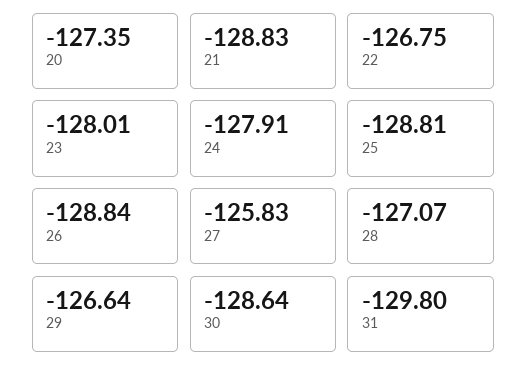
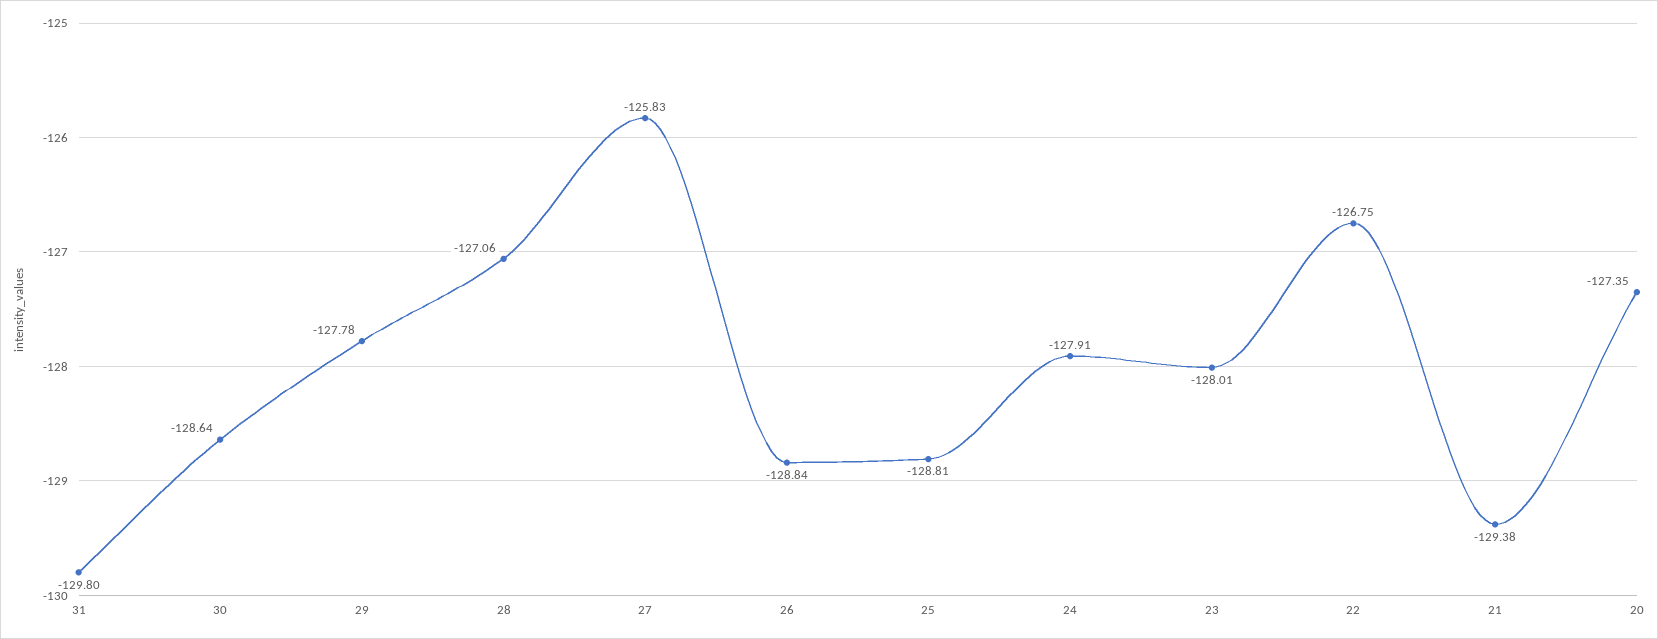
21: -128.83 -> -129.38
28: -127.07 -> -127.06
29: -126.64 -> -127.78

